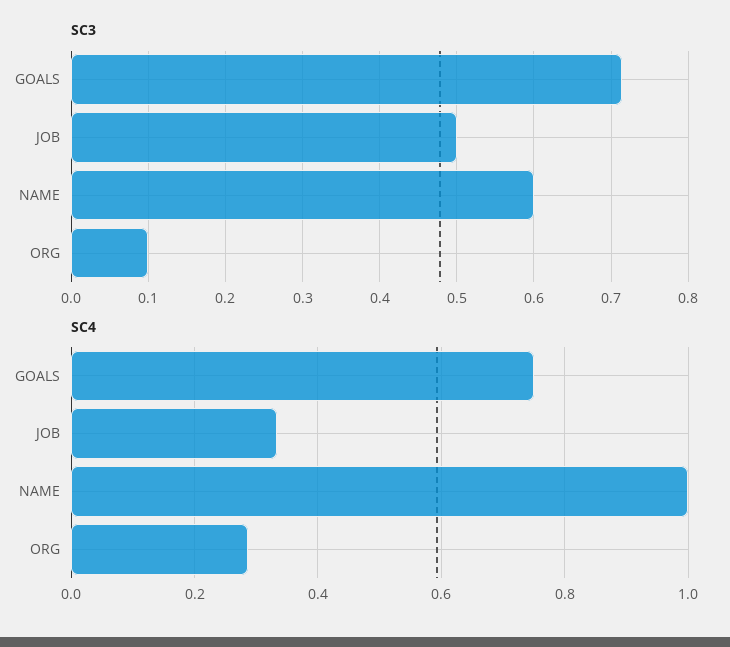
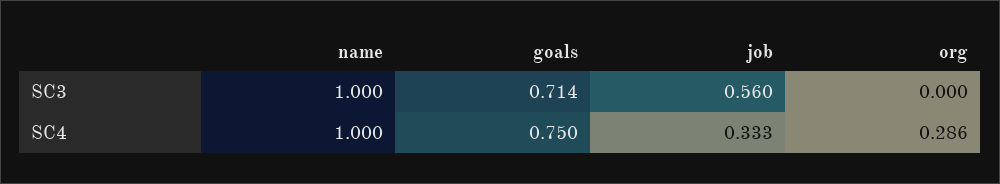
SC3, JOB: 0.5 -> 0.56
SC3, NAME: 0.6 -> 1
SC3, ORG: 0.1 -> 0

